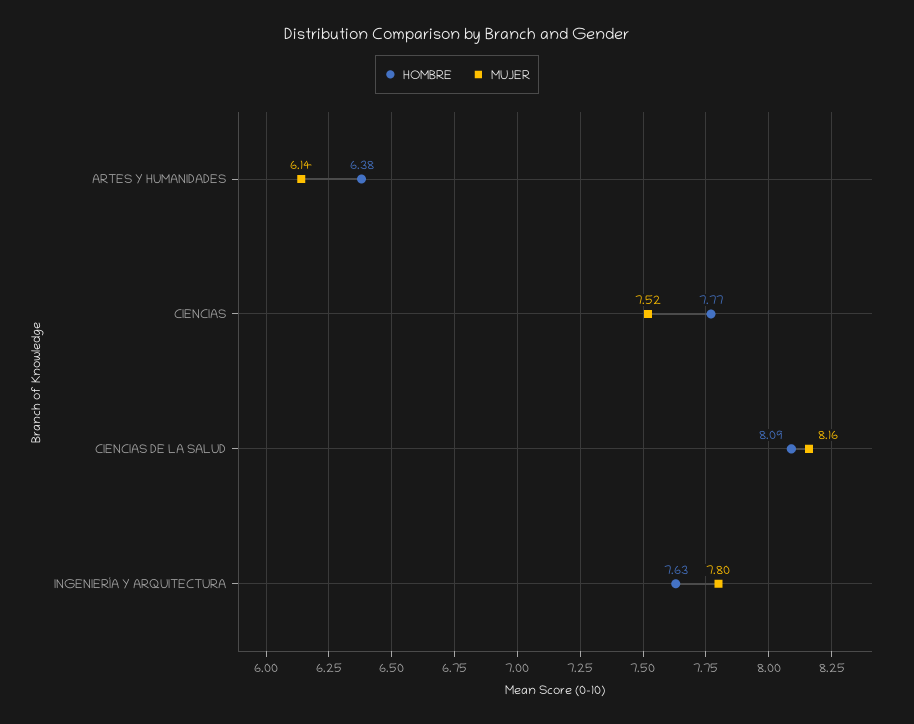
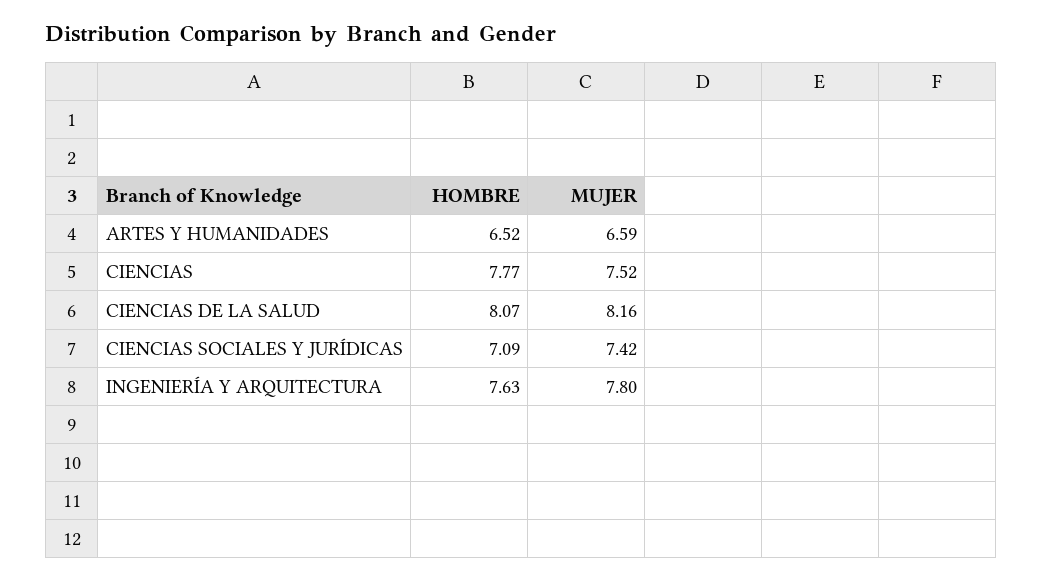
HOMBRE, ARTES Y HUMANIDADES: 6.38 -> 6.52
MUJER, ARTES Y HUMANIDADES: 6.14 -> 6.59
HOMBRE, CIENCIAS DE LA SALUD: 8.09 -> 8.07
HOMBRE, CIENCIAS SOCIALES Y JURÍDICAS: none -> 7.09
MUJER, CIENCIAS SOCIALES Y JURÍDICAS: none -> 7.42

